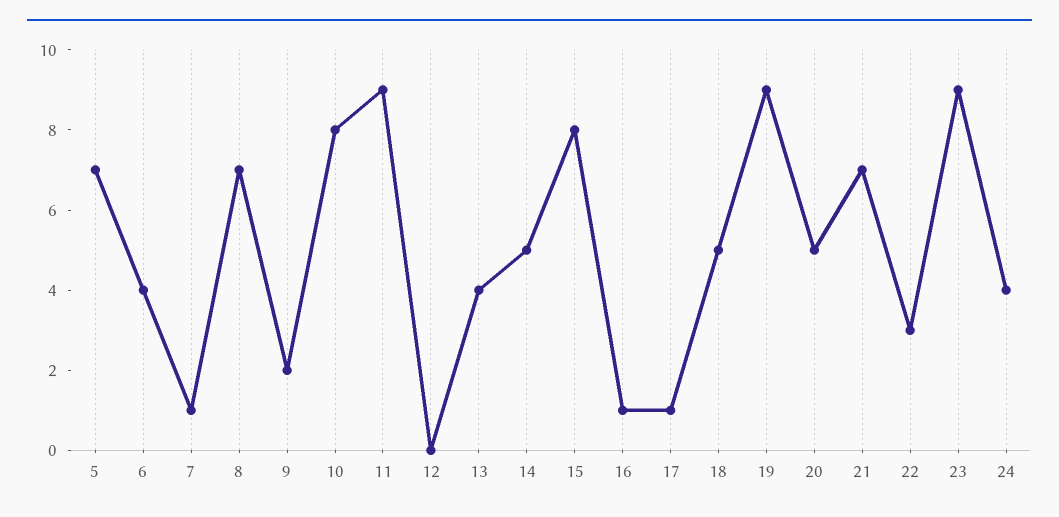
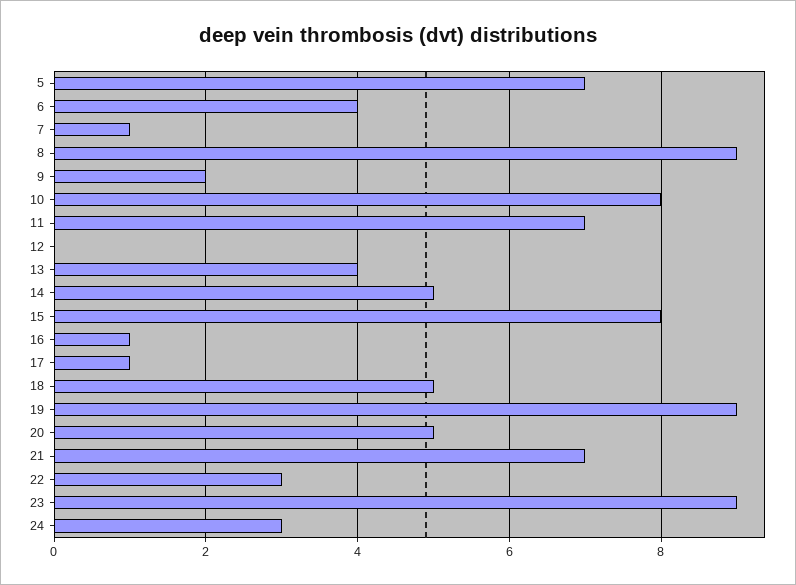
8: 7 -> 9
11: 9 -> 7
24: 4 -> 3

